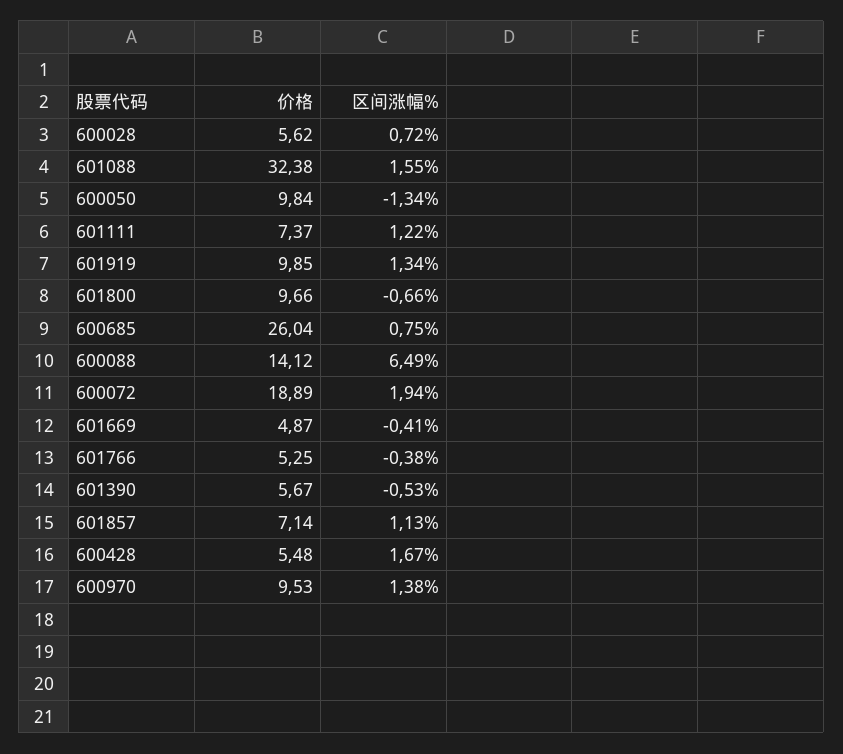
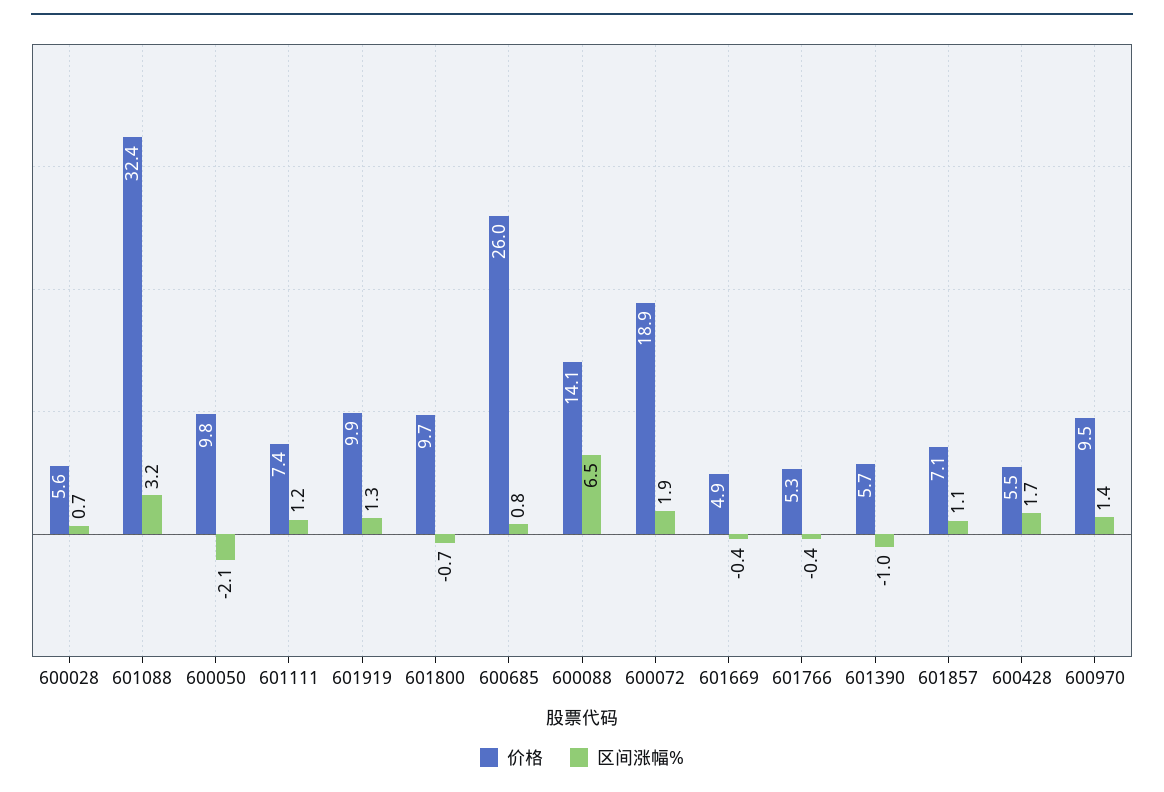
区间涨幅%, 601088: 1.55 -> 3.2
区间涨幅%, 600050: -1.34 -> -2.1
区间涨幅%, 601390: -0.53 -> -1

